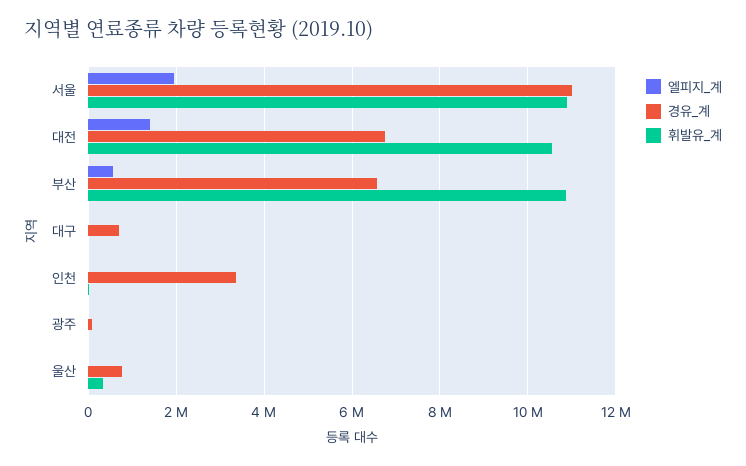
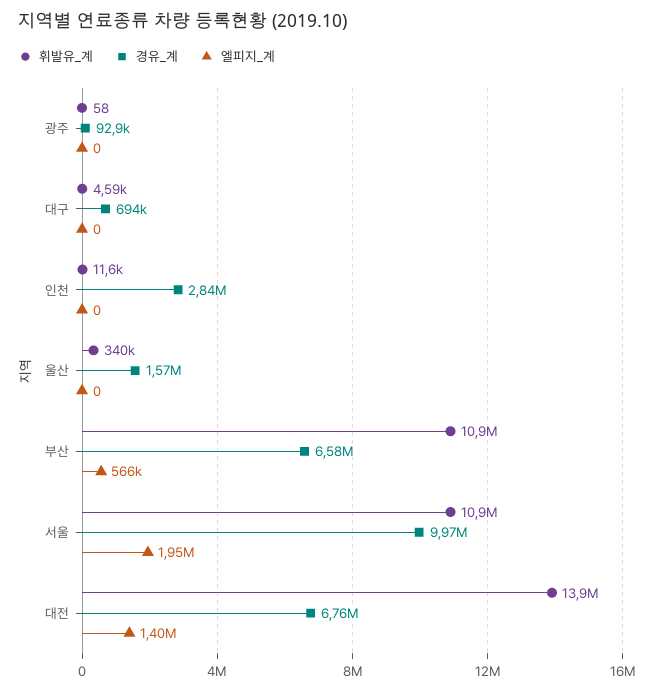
경유_계, 서울: 11000000 -> 9970000
휘발유_계, 대전: 10600000 -> 13900000
경유_계, 인천: 3400000 -> 2840000
경유_계, 울산: 800000 -> 1570000

